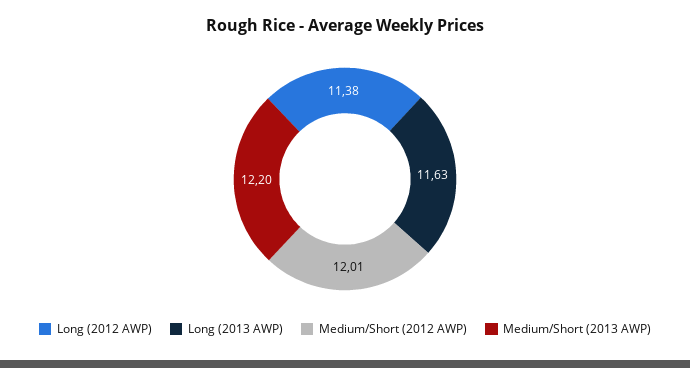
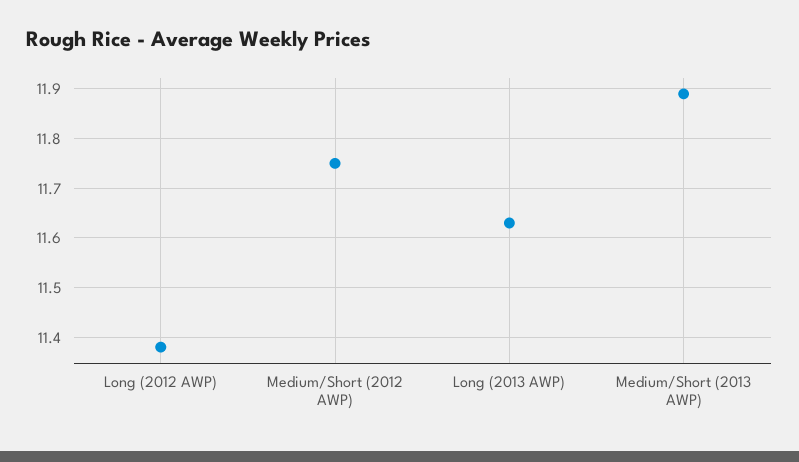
Medium/Short (2012 AWP): 12.01 -> 11.75
Medium/Short (2013 AWP): 12.2 -> 11.9

